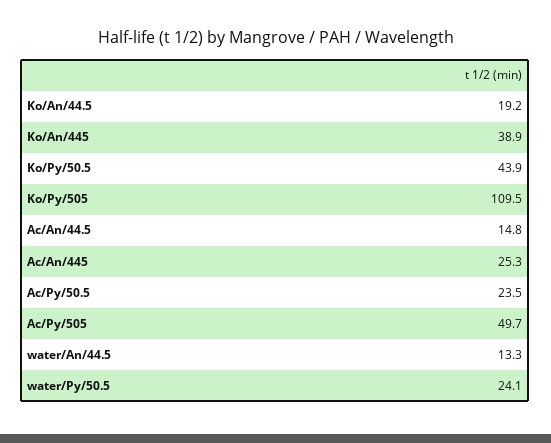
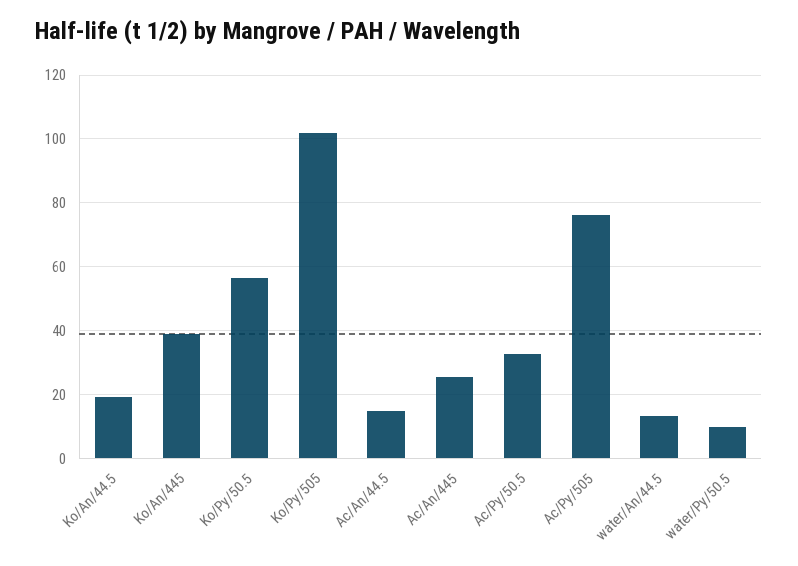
Ko/Py/50.5: 43.9 -> 56
Ko/Py/505: 109.5 -> 102
Ac/Py/50.5: 23.5 -> 32
Ac/Py/505: 49.7 -> 76
water/Py/50.5: 24.1 -> 10

